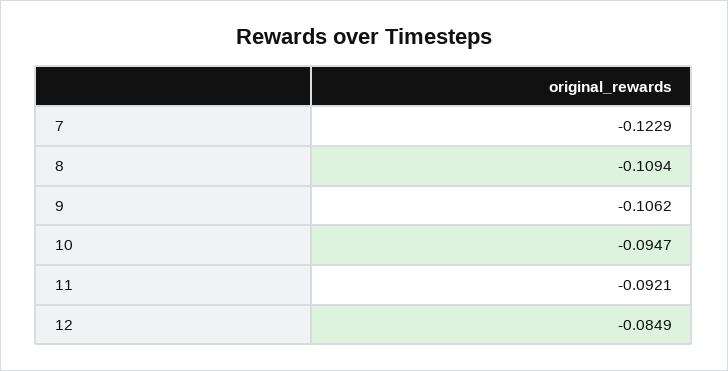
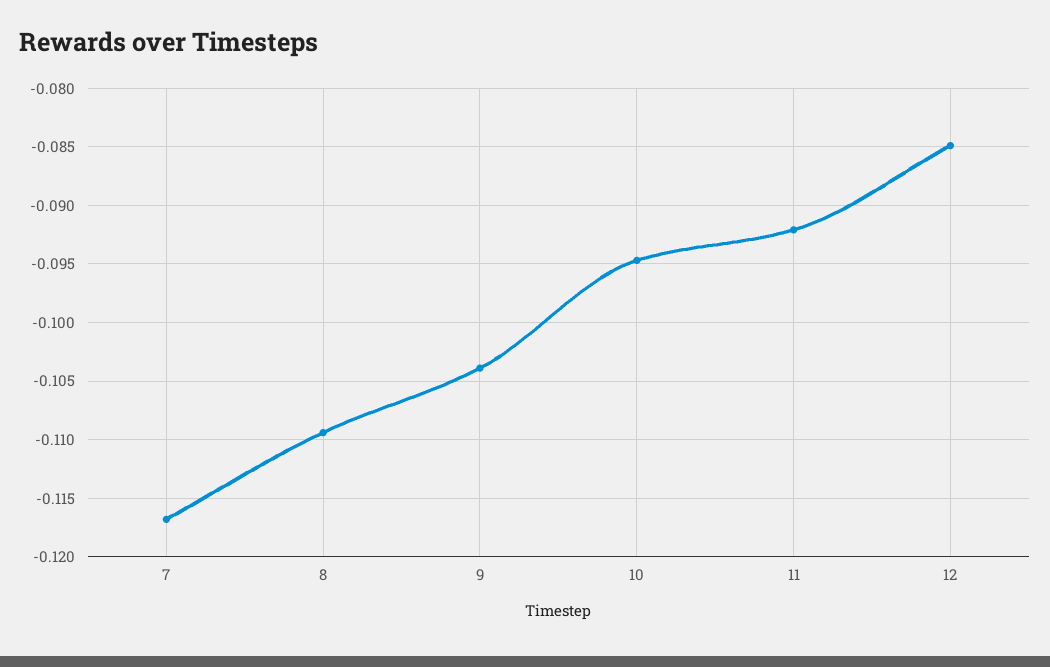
7: -0.1229 -> -0.117
9: -0.1062 -> -0.104

